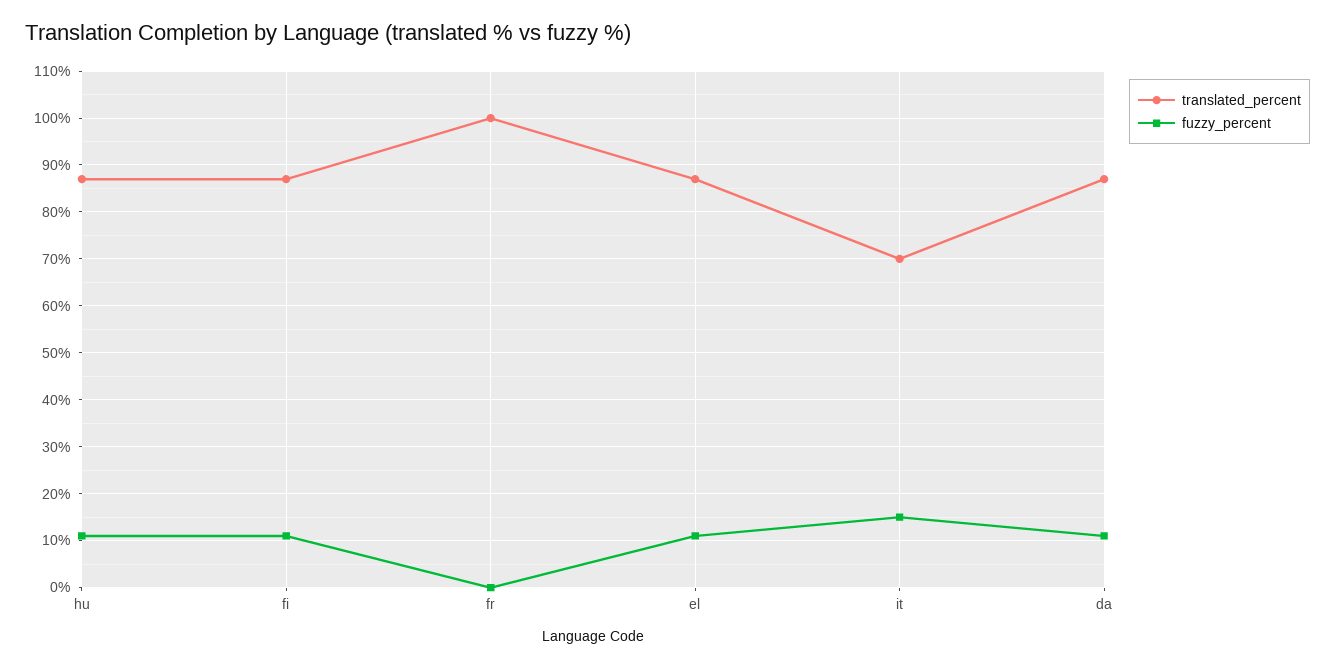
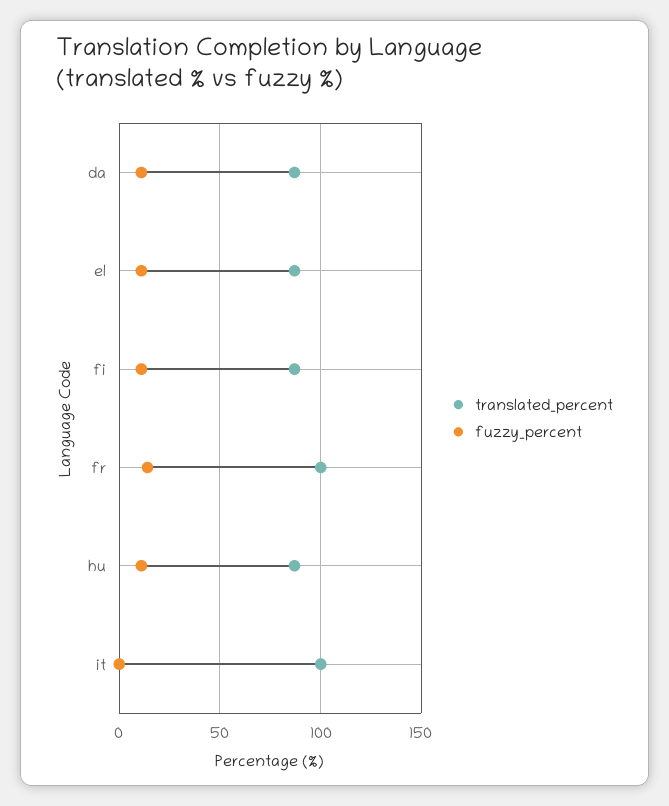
fuzzy_percent, fr: 0 -> 15
translated_percent, it: 70 -> 100
fuzzy_percent, it: 15 -> 0

